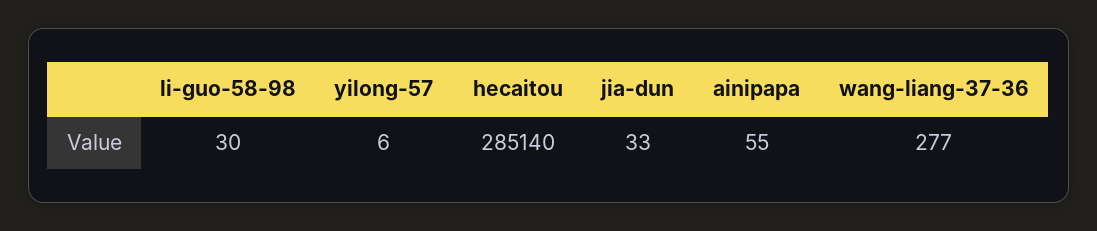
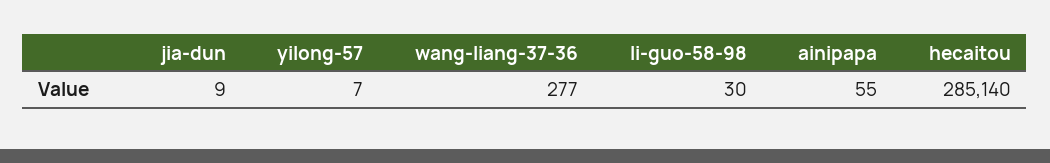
yilong-57: 6 -> 7
jia-dun: 33 -> 9

